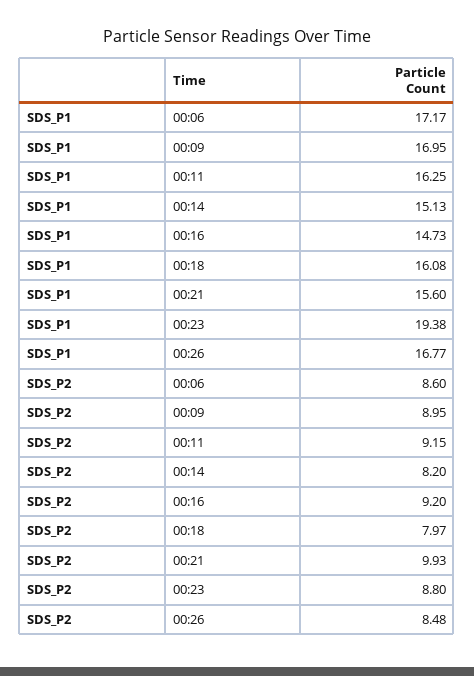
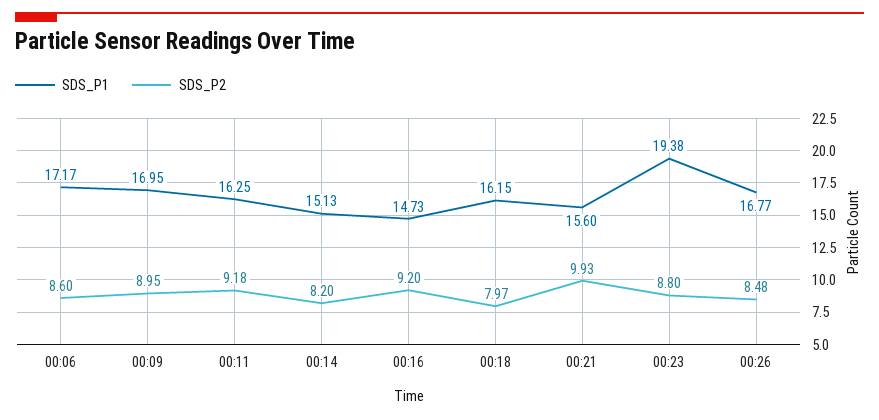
SDS_P1, 00:18: 16.08 -> 16.15
SDS_P2, 00:11: 9.15 -> 9.18

